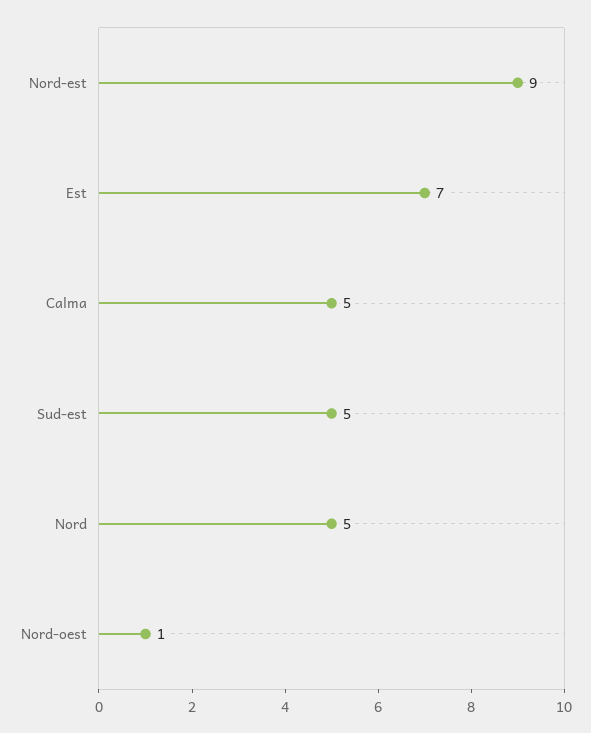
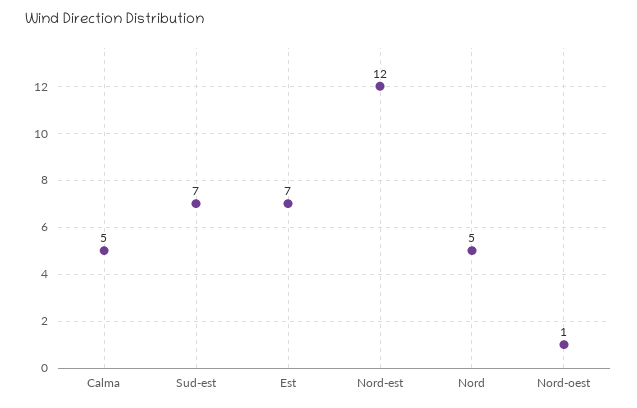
Nord-est: 9 -> 12
Sud-est: 5 -> 7

